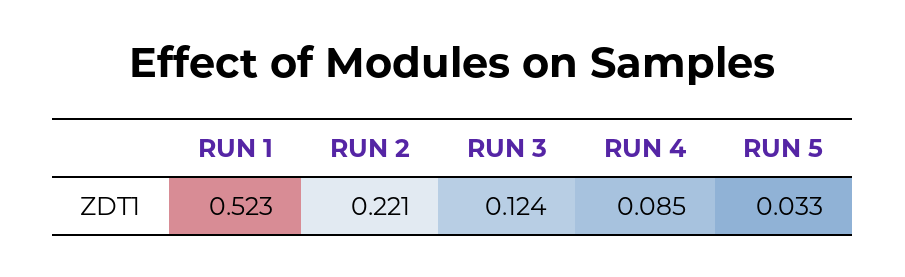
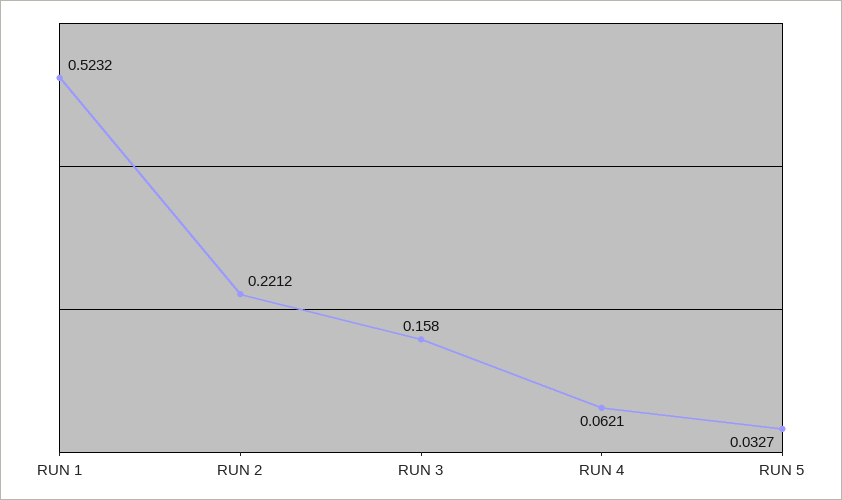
RUN 3: 0.124 -> 0.158
RUN 4: 0.085 -> 0.0621

